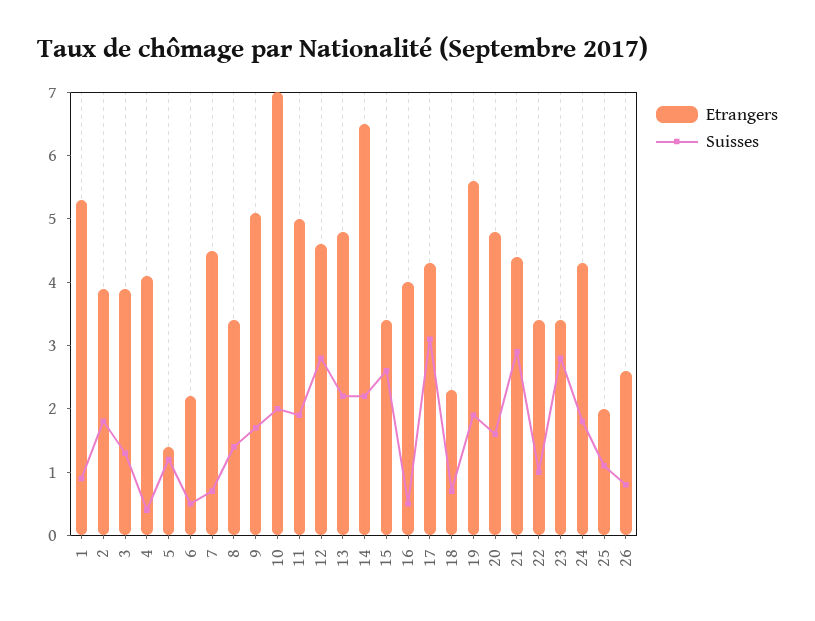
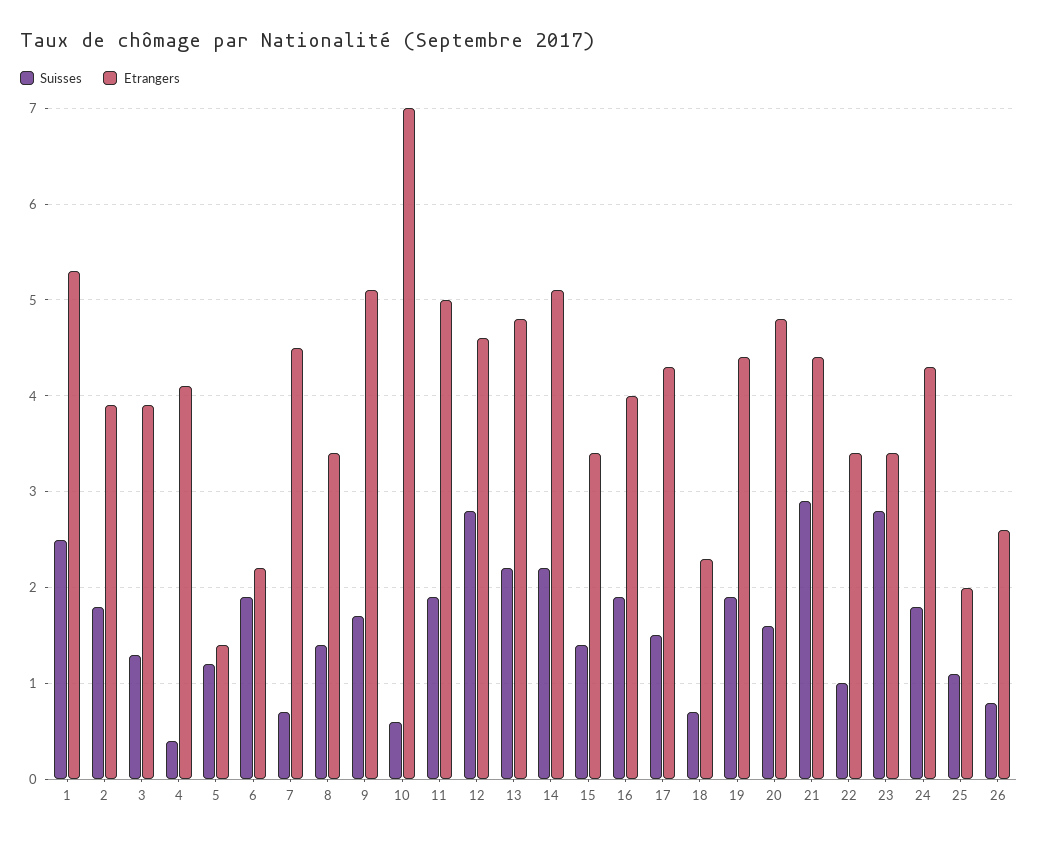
Suisses, 1: 1 -> 2.5
Suisses, 6: 0.5 -> 1.9
Suisses, 10: 2 -> 0.6
Etrangers, 14: 6.5 -> 5.1
Suisses, 15: 2.5 -> 1.4
Suisses, 16: 0.5 -> 1.9
Suisses, 17: 3 -> 1.5
Etrangers, 19: 5.5 -> 4.4

